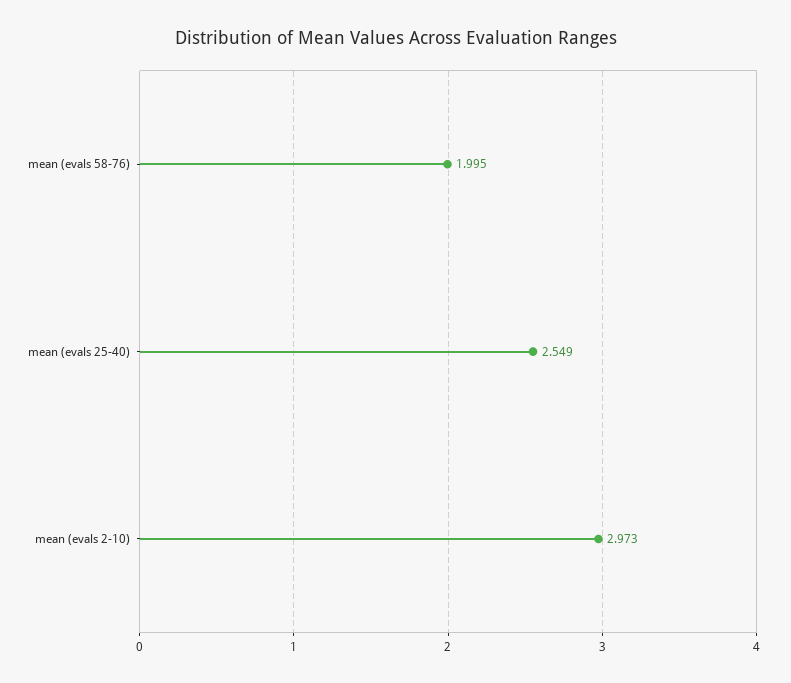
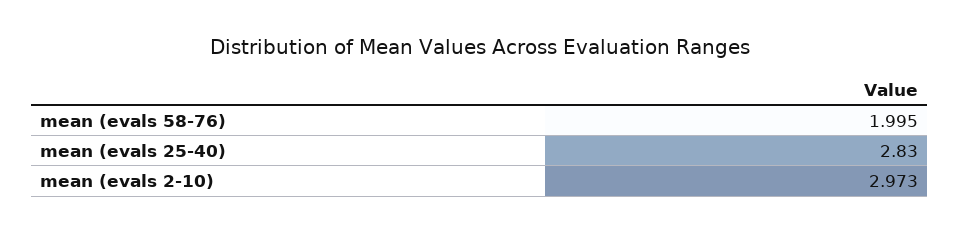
mean (evals 25-40): 2.549 -> 2.83

